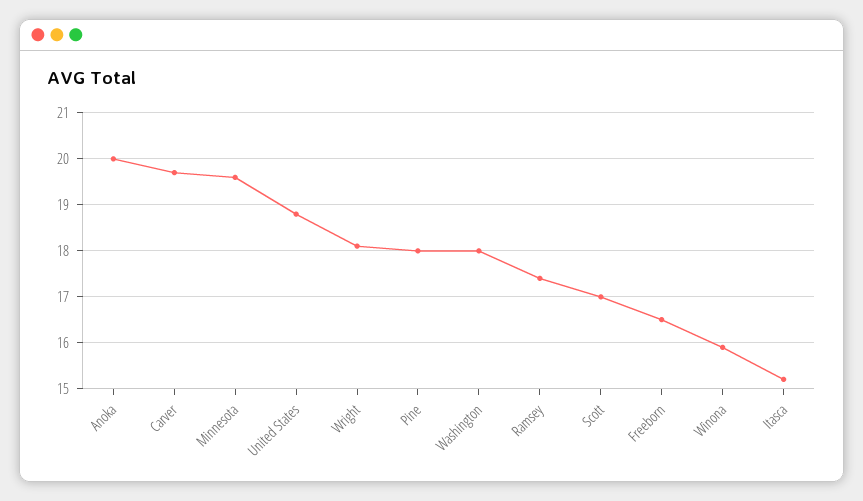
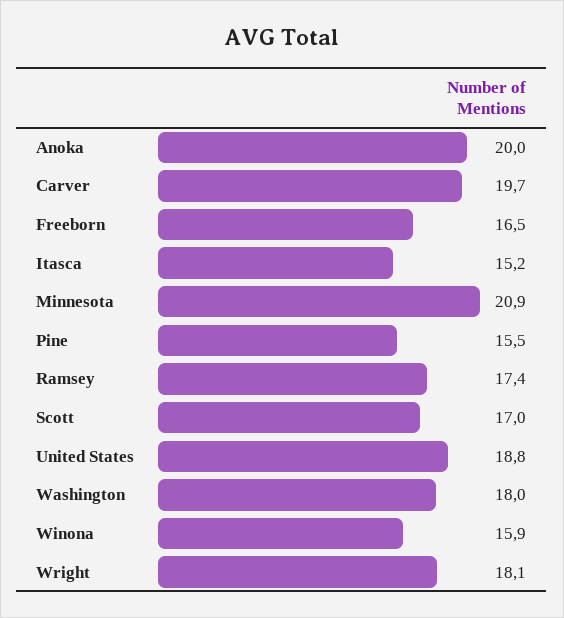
Minnesota: 19.5 -> 20.9
Pine: 18 -> 15.5

